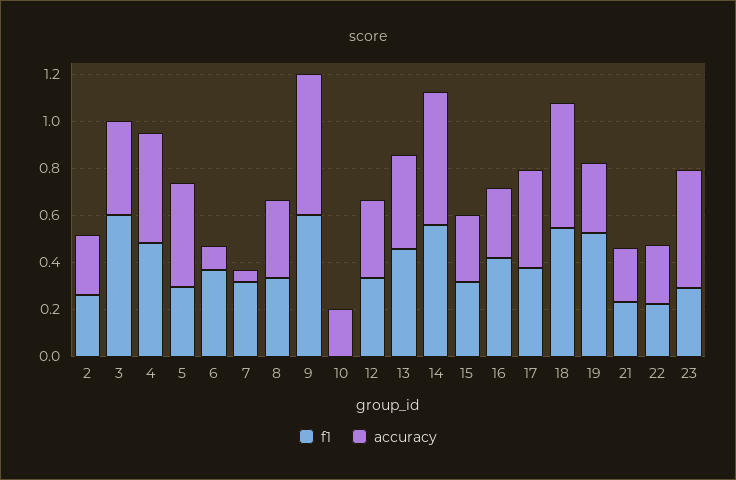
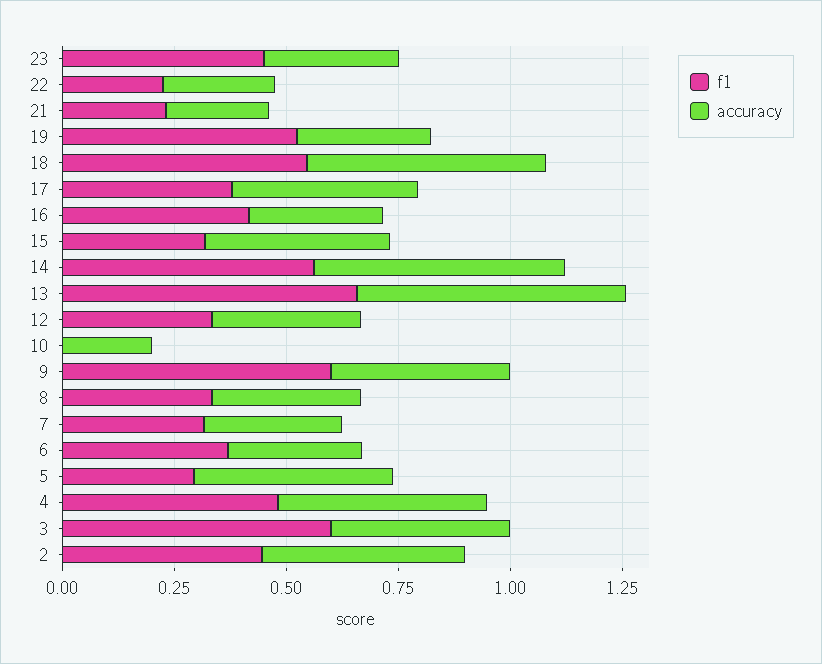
f1, 2: 0.25 -> 0.45
accuracy, 2: 0.25 -> 0.45
accuracy, 6: 0.1 -> 0.3
accuracy, 7: 0.05 -> 0.3
accuracy, 9: 0.6 -> 0.4
f1, 13: 0.45 -> 0.65
accuracy, 13: 0.4 -> 0.6
accuracy, 15: 0.3 -> 0.4
f1, 23: 0.3 -> 0.45
accuracy, 23: 0.5 -> 0.3

